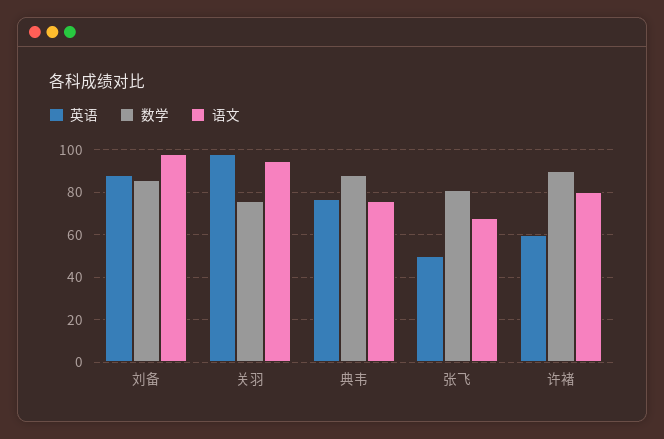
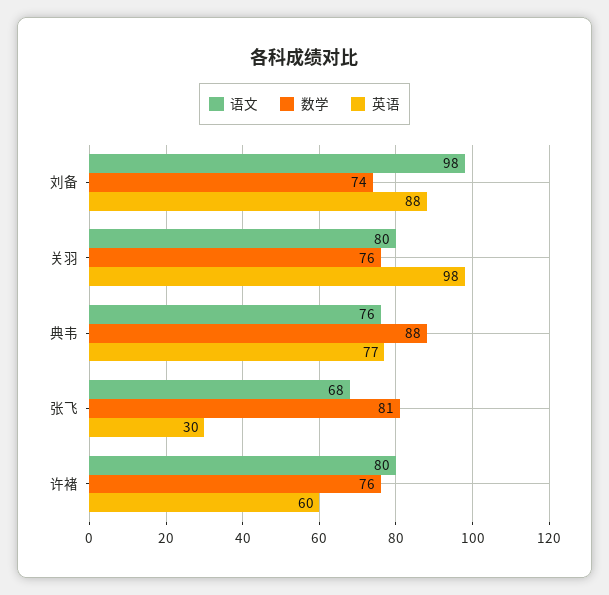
数学, 刘备: 85 -> 74
语文, 关羽: 95 -> 80
英语, 张飞: 50 -> 30
数学, 许褚: 90 -> 76

